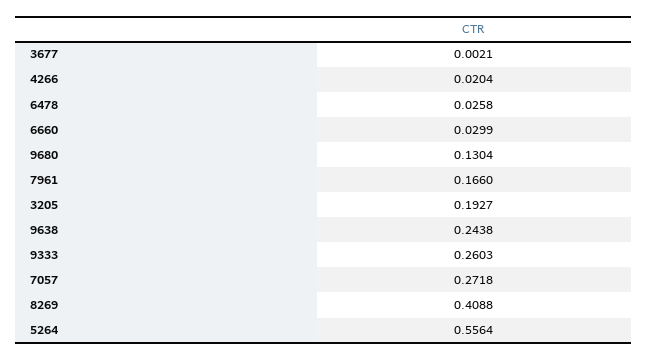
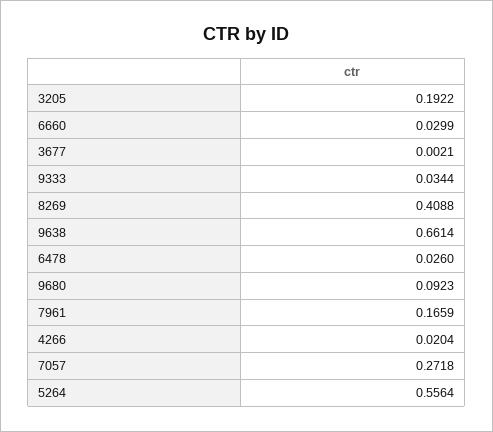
6478: 0.0258 -> 0.026
9680: 0.1304 -> 0.0923
7961: 0.166 -> 0.1659
3205: 0.1927 -> 0.1922
9638: 0.2438 -> 0.6614
9333: 0.2603 -> 0.0344

